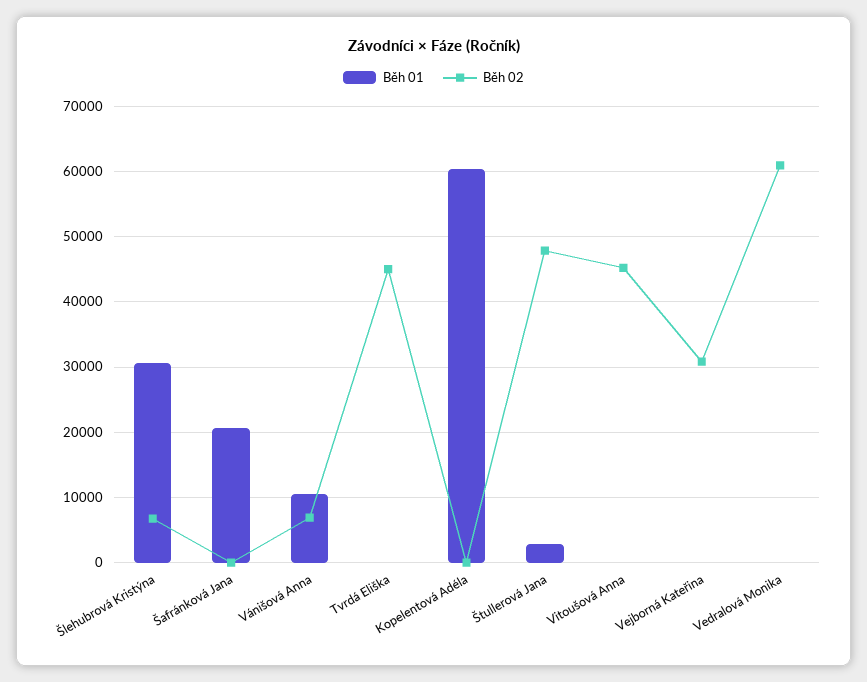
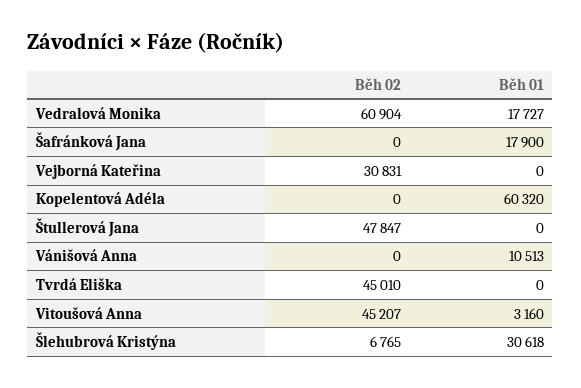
Běh 01, Šafránková Jana: 21000 -> 17900
Běh 02, Vánišová Anna: 7000 -> 0
Běh 01, Štullerová Jana: 3000 -> 0
Běh 01, Vitoušová Anna: 0 -> 3160
Běh 01, Vedralová Monika: 0 -> 17727

